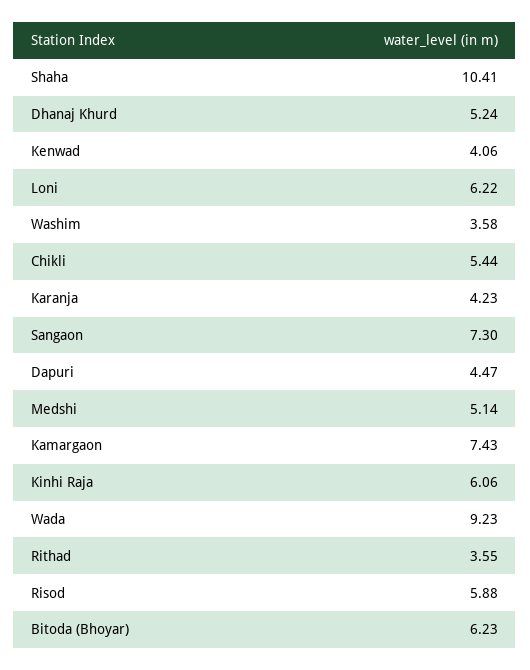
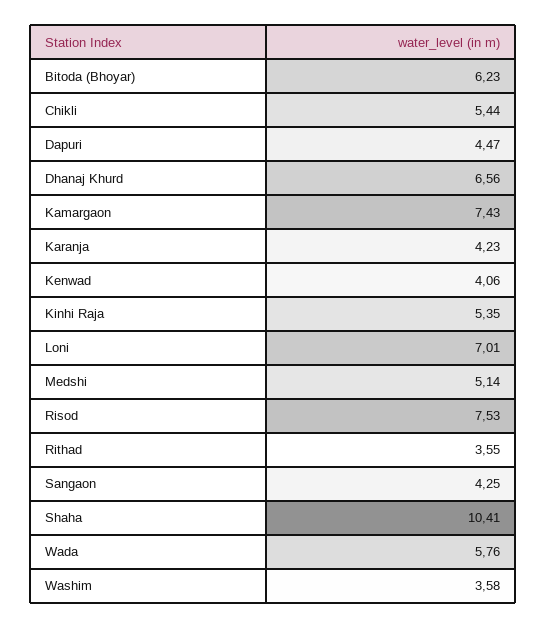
Dhanaj Khurd: 5.24 -> 6.56
Loni: 6.22 -> 7.01
Sangaon: 7.3 -> 4.25
Kinhi Raja: 6.06 -> 5.35
Wada: 9.23 -> 5.76
Risod: 5.88 -> 7.53

